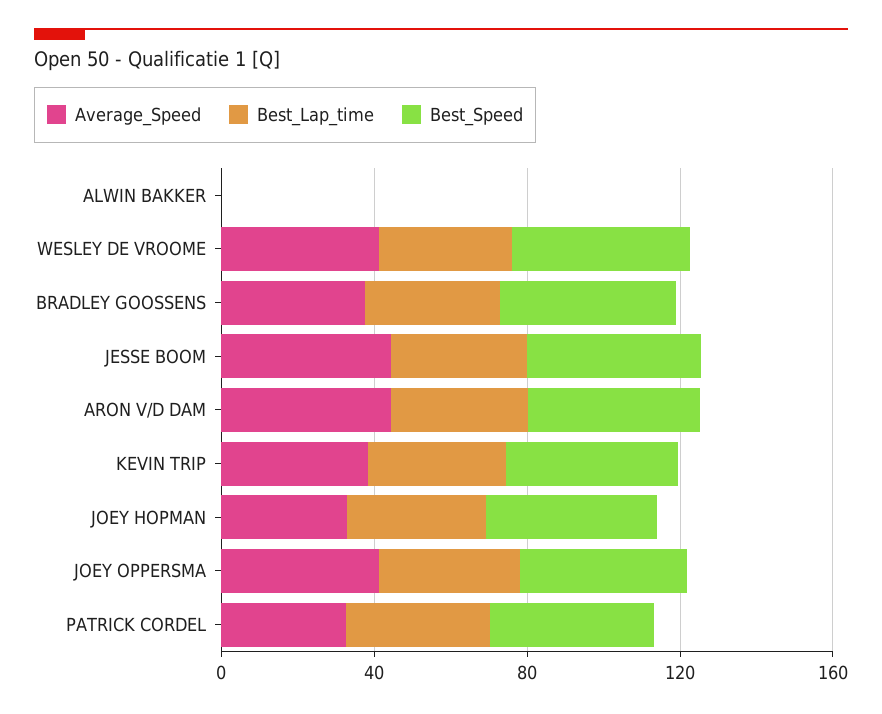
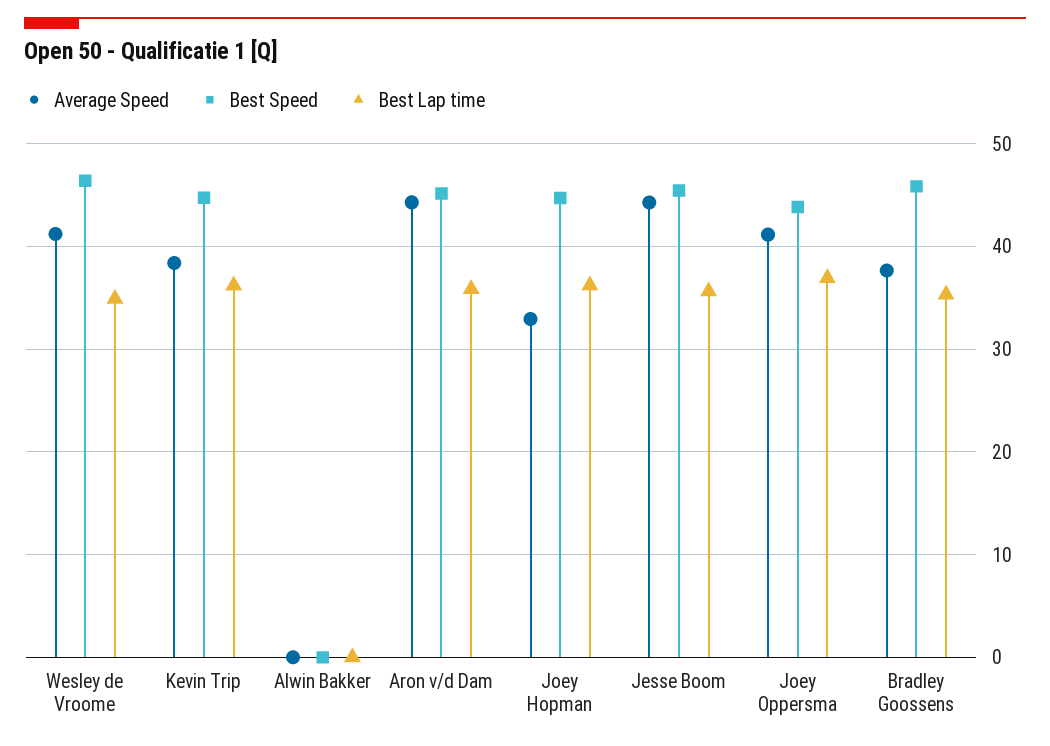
Average_Speed, PATRICK CORDEL: 30 -> none
Best_Lap_time, PATRICK CORDEL: 40 -> none
Best_Speed, PATRICK CORDEL: 40 -> none

